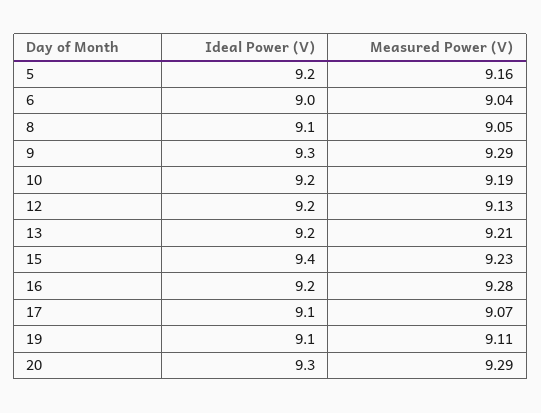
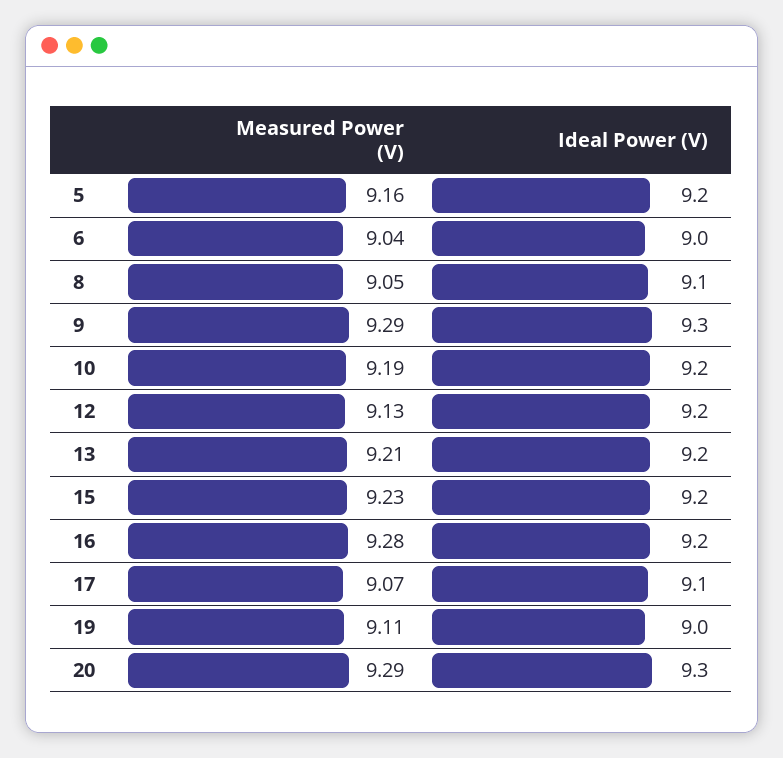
Ideal Power (V), 15: 9.4 -> 9.2
Ideal Power (V), 19: 9.1 -> 9

